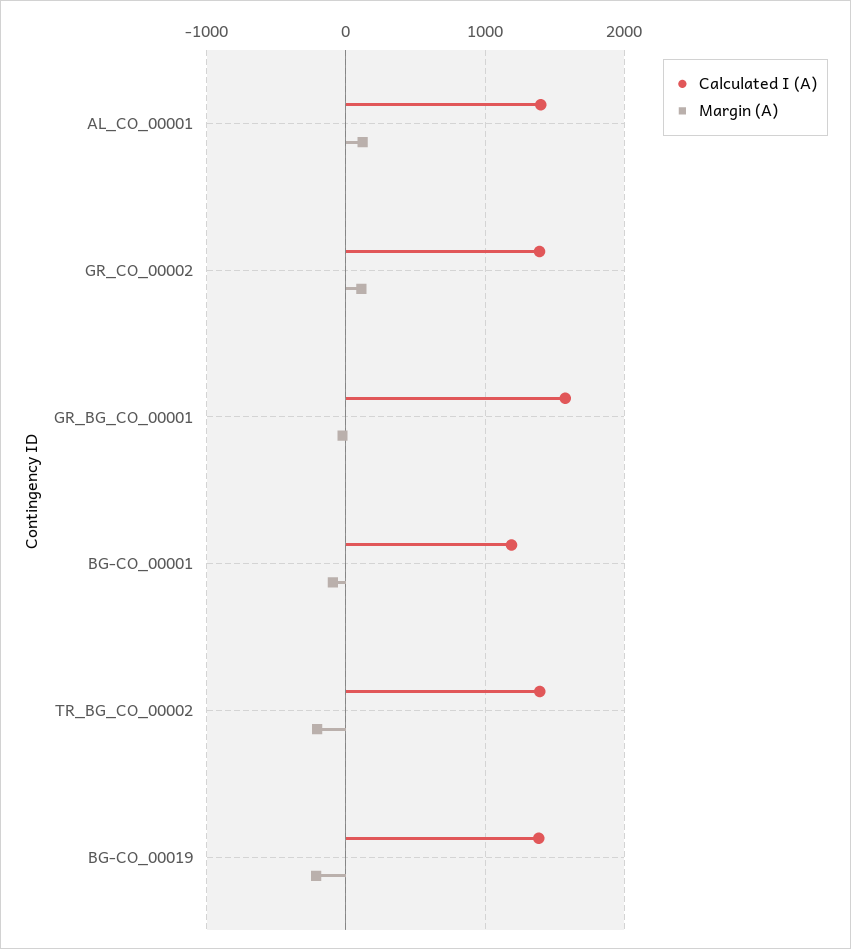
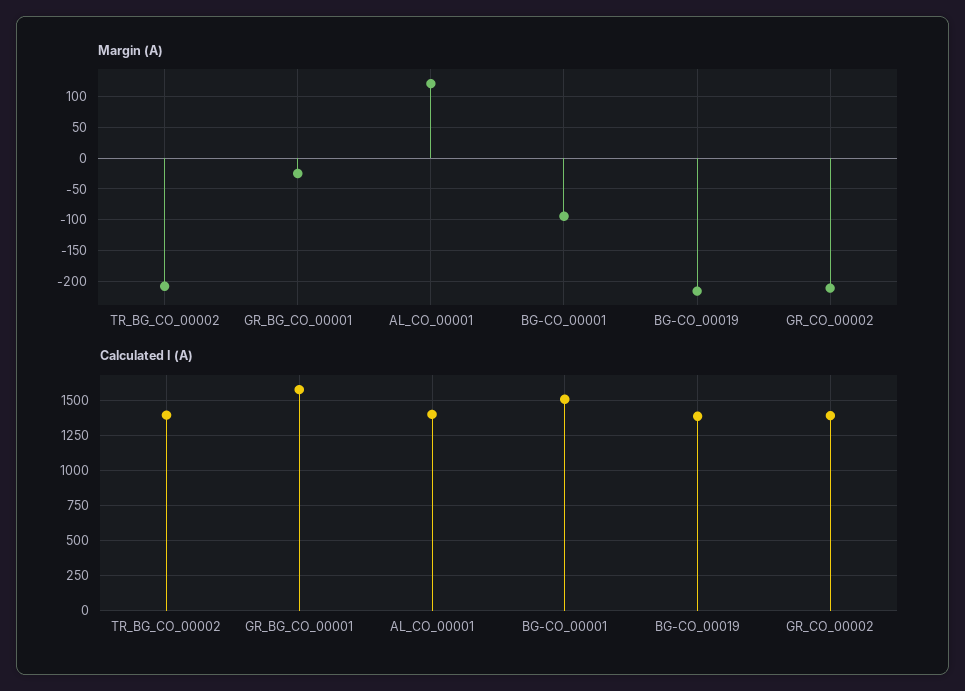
Margin (A), GR_CO_00002: 100 -> -210
Calculated I (A), BG-CO_00001: 1200 -> 1500

